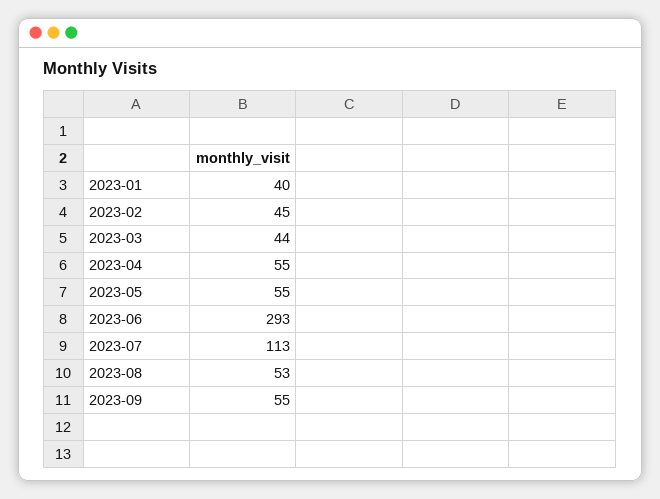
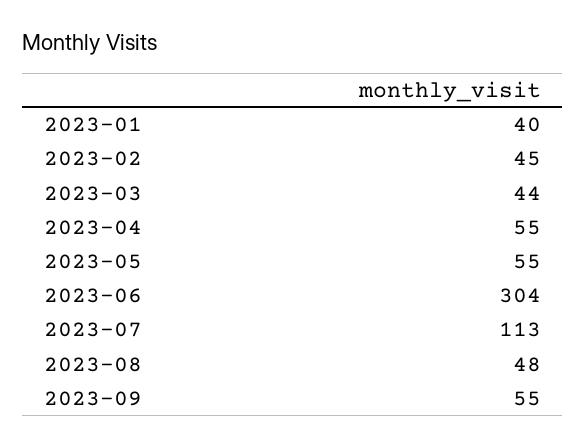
2023-06: 293 -> 304
2023-08: 53 -> 48

